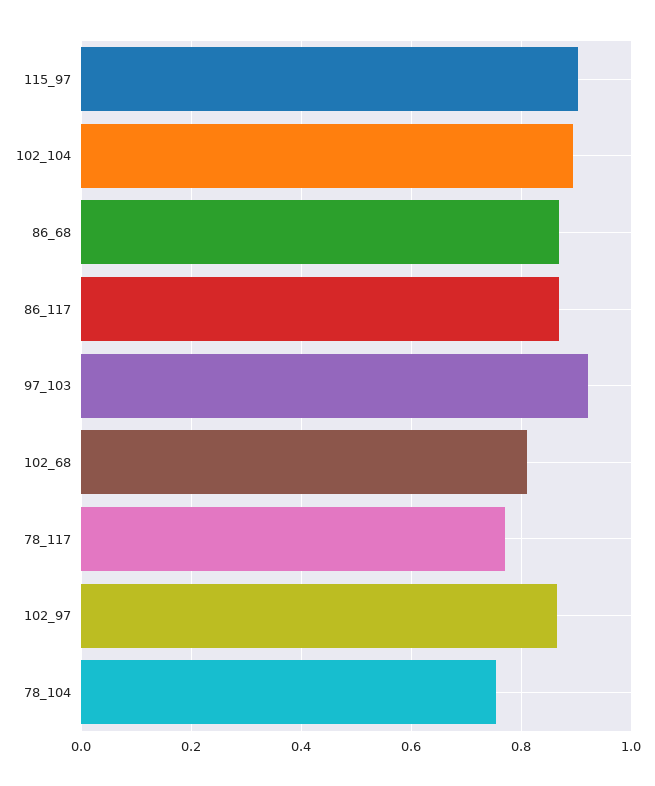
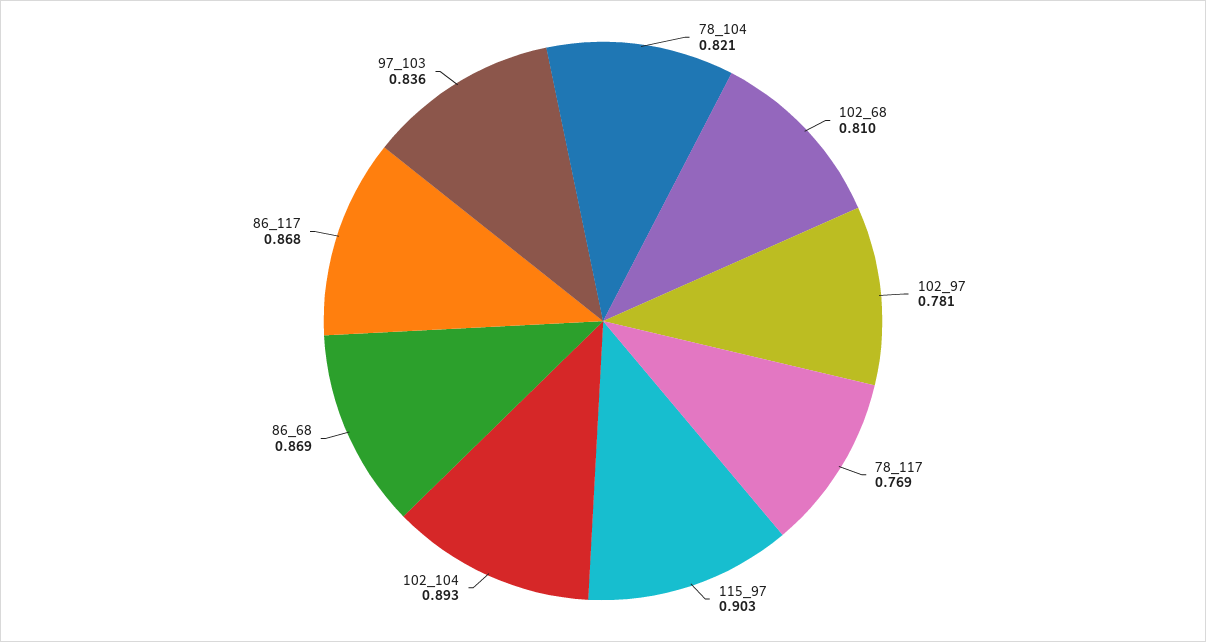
97_103: 0.92 -> 0.836
102_97: 0.86 -> 0.781
78_104: 0.76 -> 0.821

